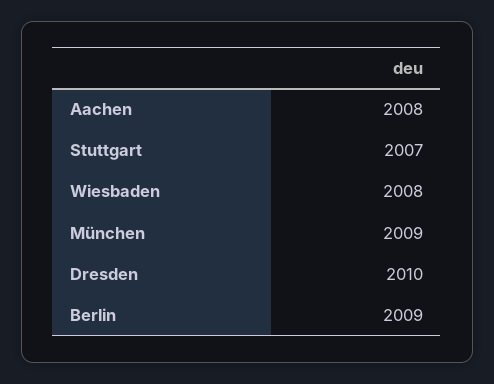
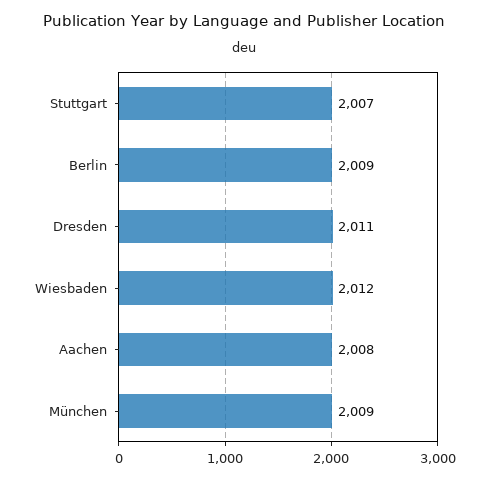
Wiesbaden: 2008 -> 2012
Dresden: 2010 -> 2011

